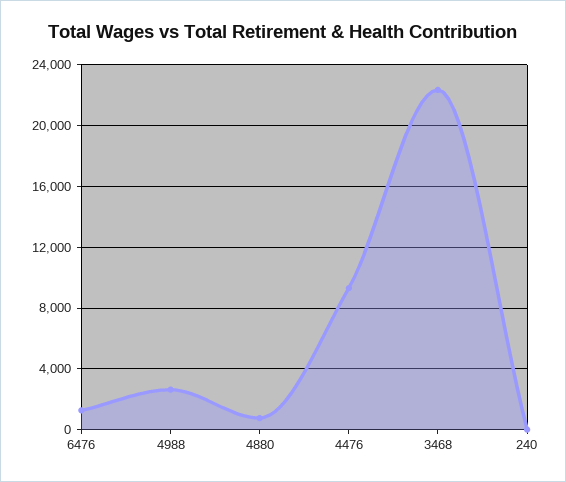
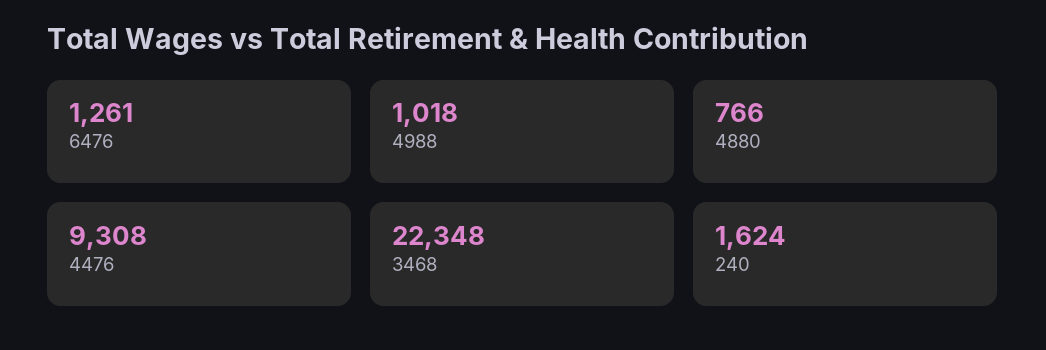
4988: 2500 -> 1018
240: 0 -> 1624

